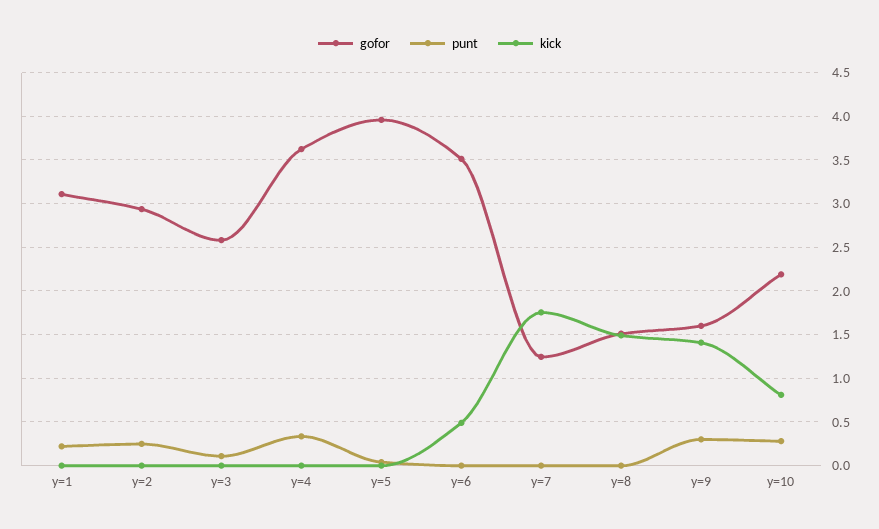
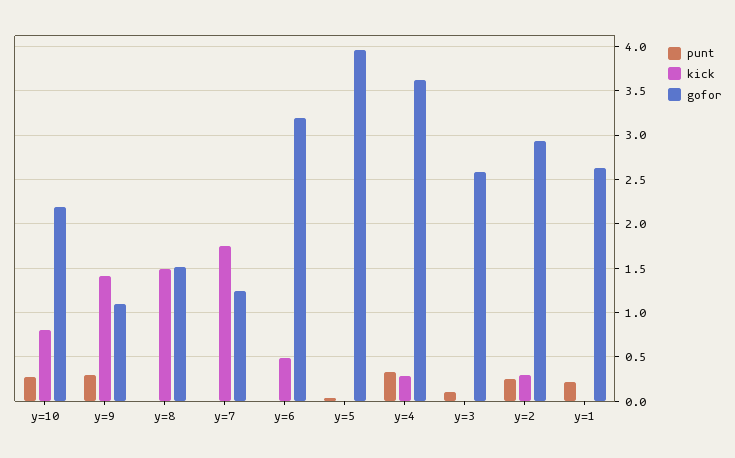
gofor, y=1: 3.1 -> 2.6
kick, y=2: 0 -> 0.3
kick, y=4: 0 -> 0.3
gofor, y=6: 3.5 -> 3.2
gofor, y=9: 1.6 -> 1.1

